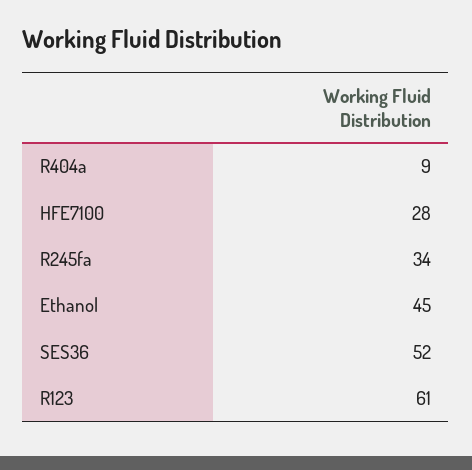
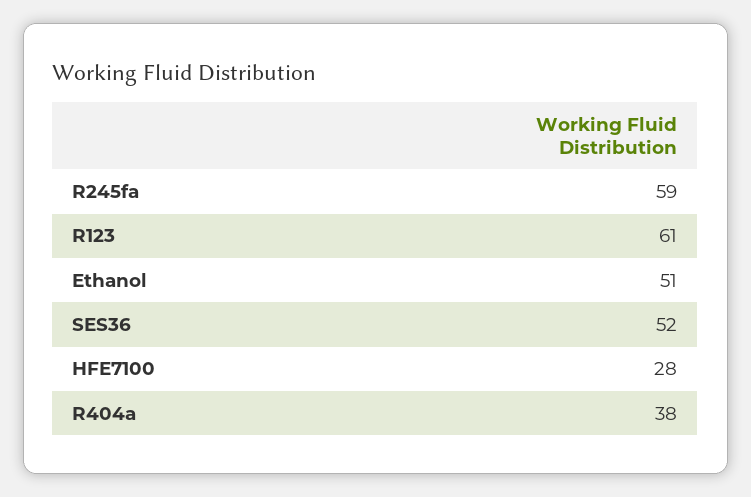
R404a: 9 -> 38
R245fa: 34 -> 59
Ethanol: 45 -> 51

